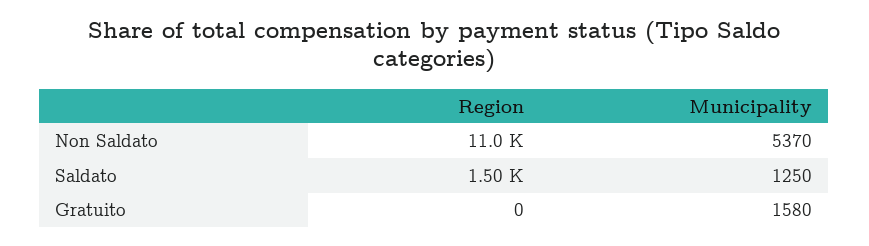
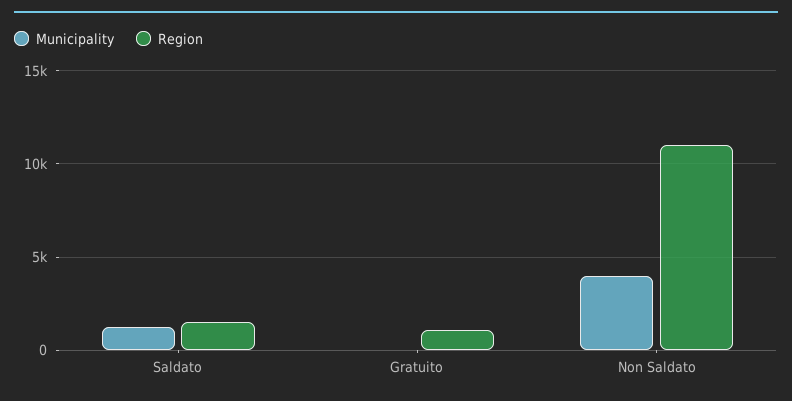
Municipality, Non Saldato: 5370 -> 4000
Region, Gratuito: 0 -> 1000
Municipality, Gratuito: 1580 -> 0

